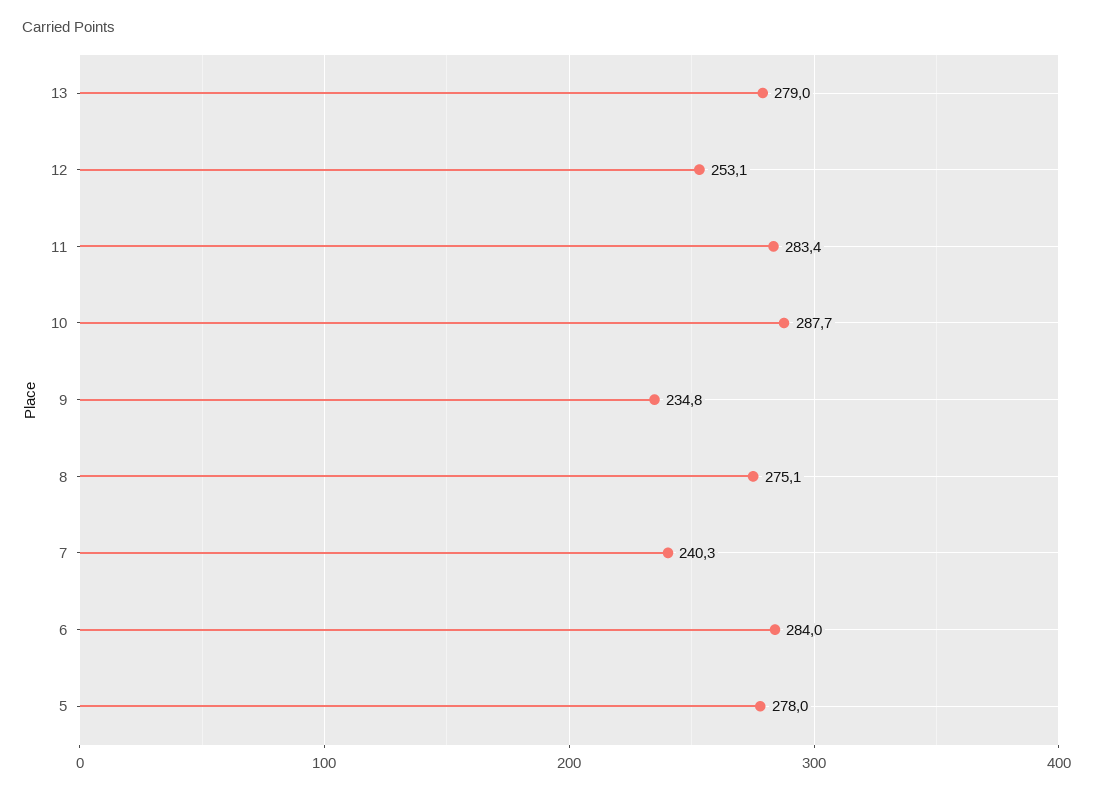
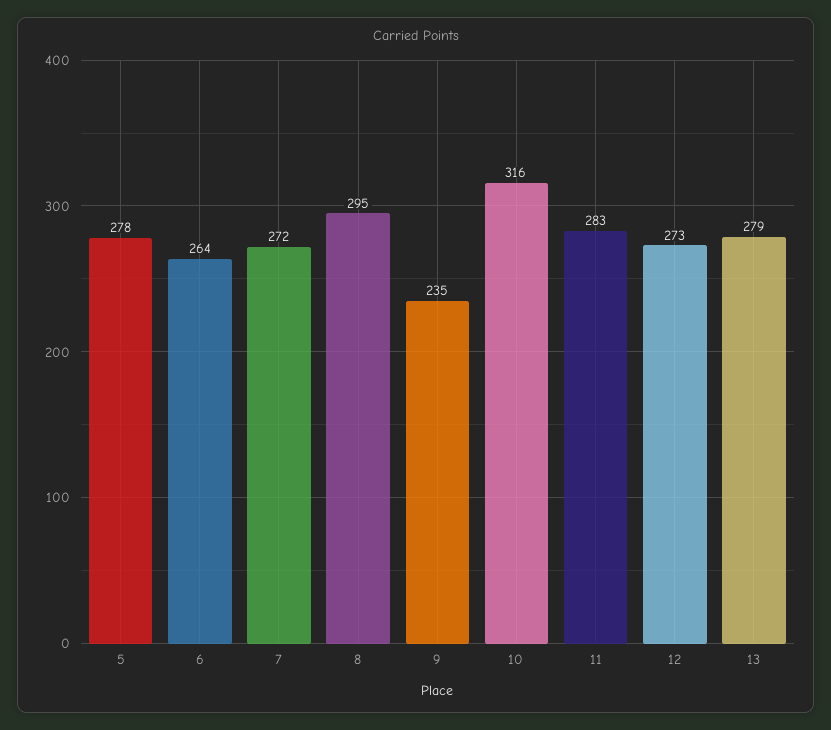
12: 253.1 -> 273
10: 287.7 -> 316
8: 275.1 -> 295
7: 240.3 -> 272
6: 284 -> 264

